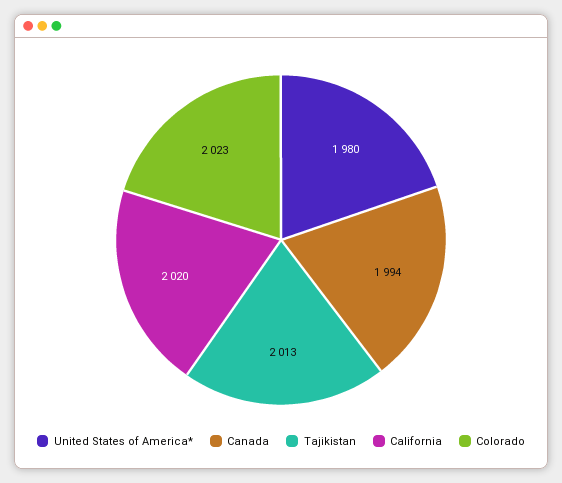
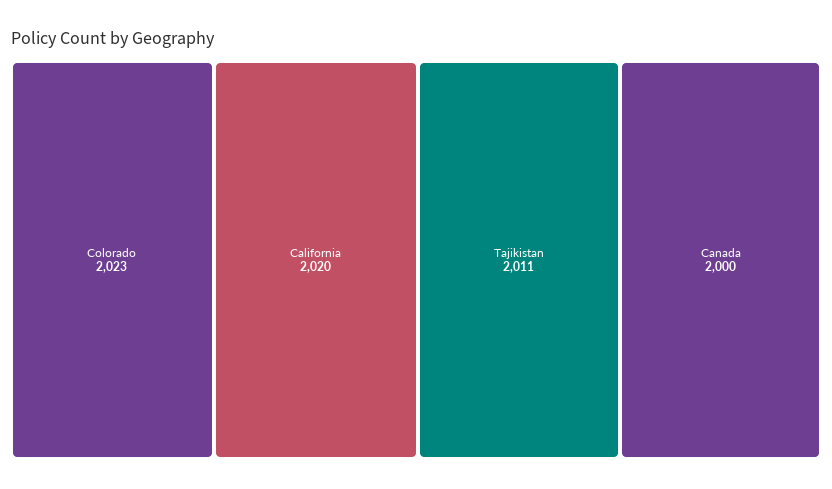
United States of America*: 1980 -> none
Canada: 1994 -> 2000
Tajikistan: 2013 -> 2011

